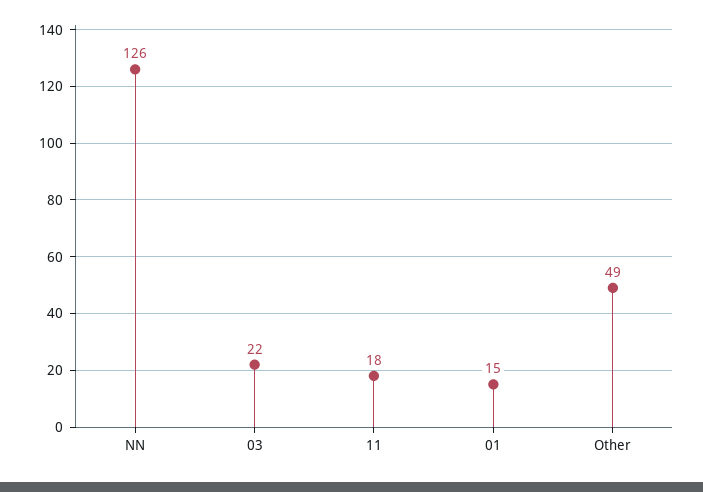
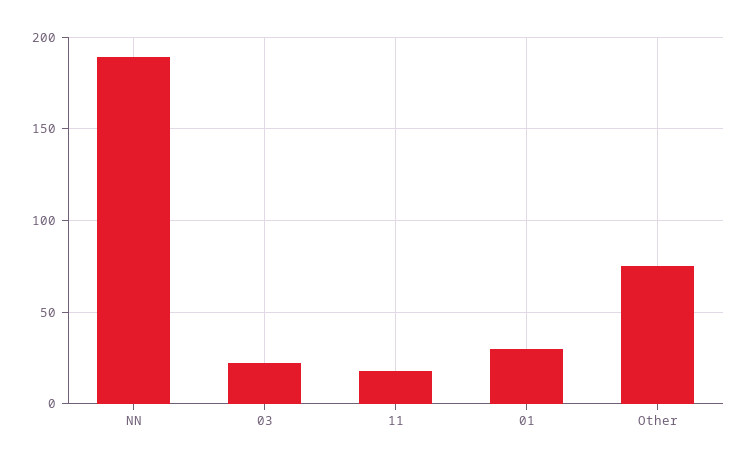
NN: 126 -> 190
01: 15 -> 30
Other: 49 -> 75

